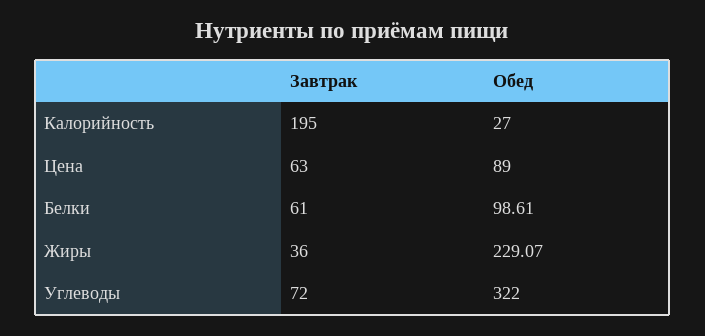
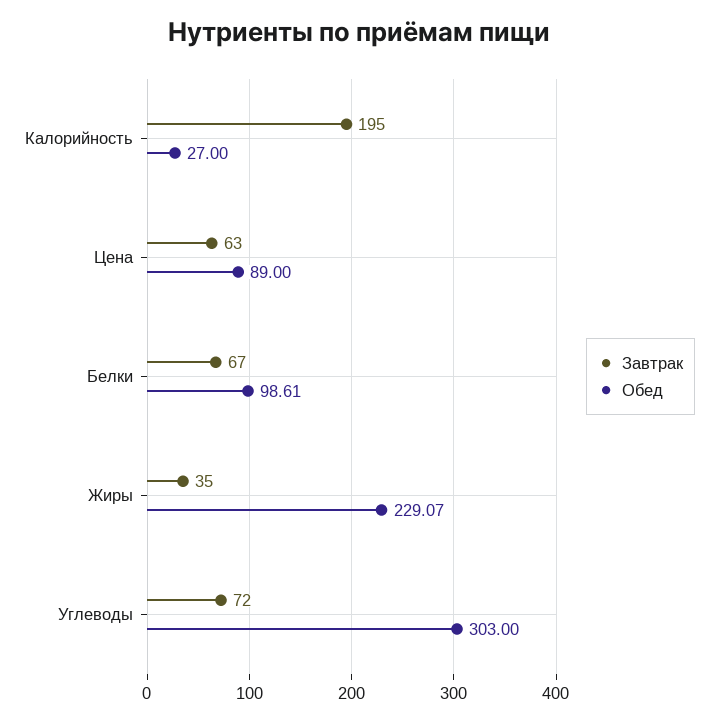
Завтрак, Белки: 61 -> 67
Завтрак, Жиры: 36 -> 35
Обед, Углеводы: 322 -> 303

